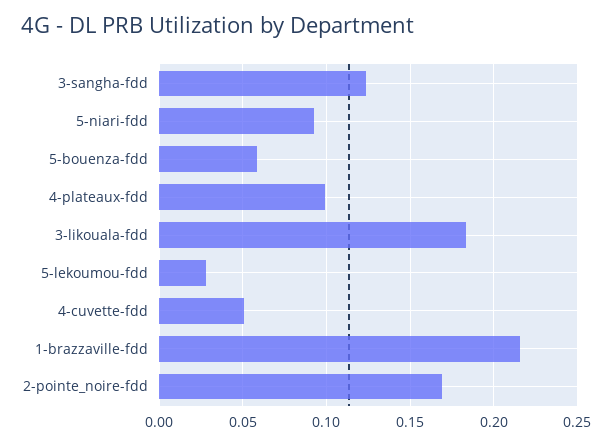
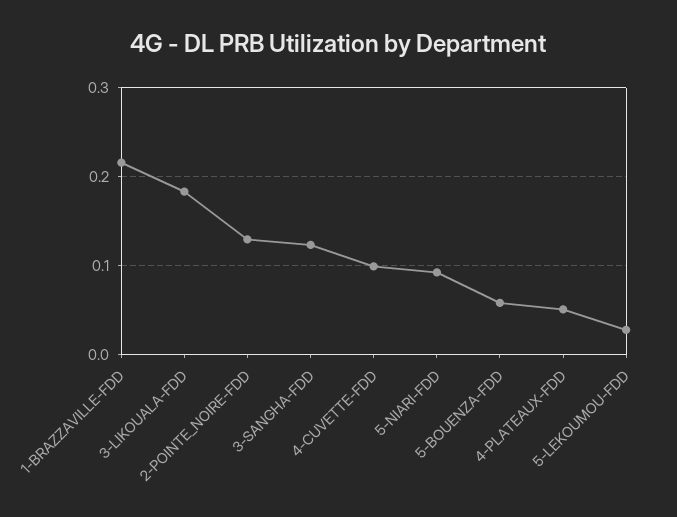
4-plateaux-fdd: 0.1 -> 0.05
4-cuvette-fdd: 0.05 -> 0.1
2-pointe_noire-fdd: 0.17 -> 0.13

